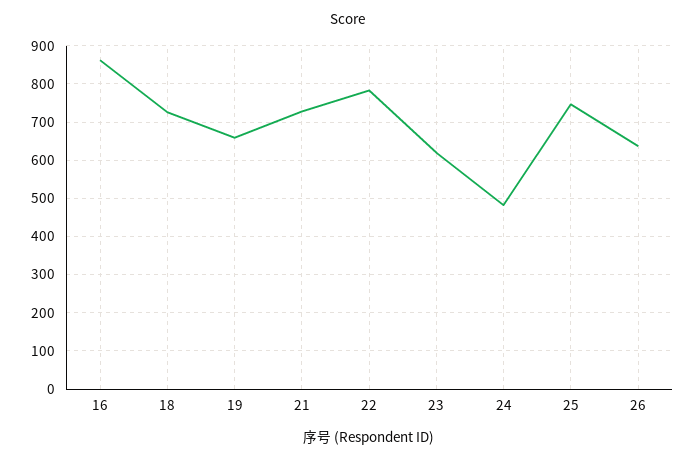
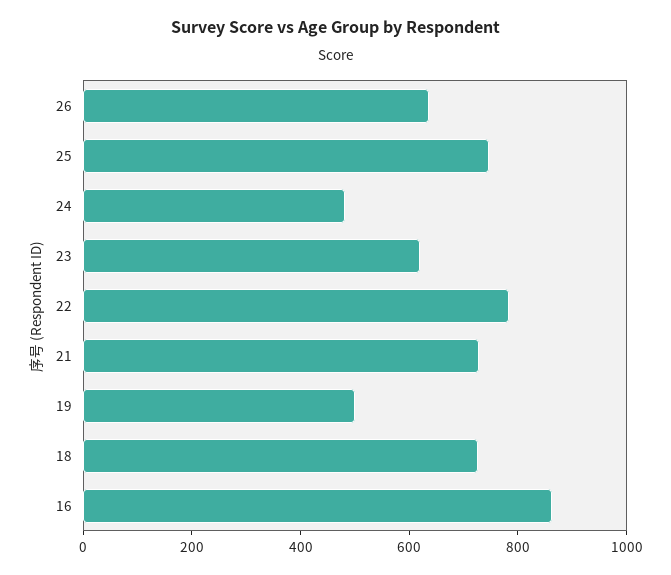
19: 660 -> 500

